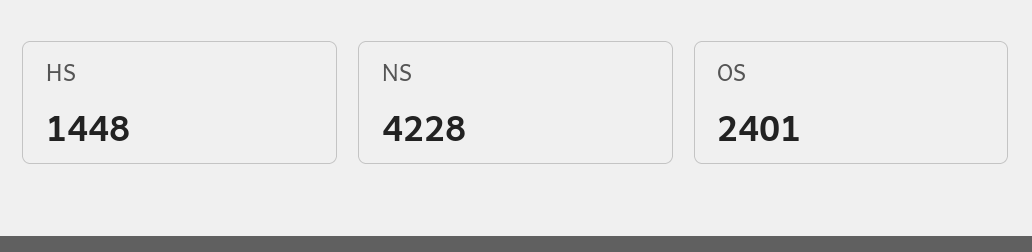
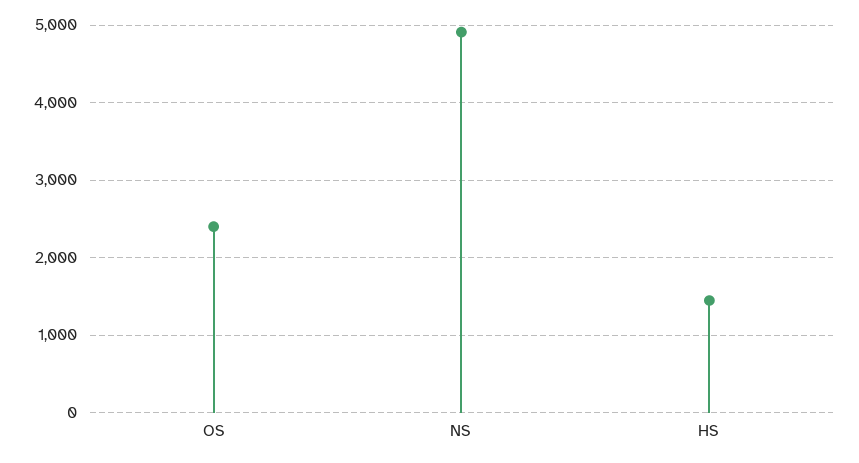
NS: 4228 -> 4900

